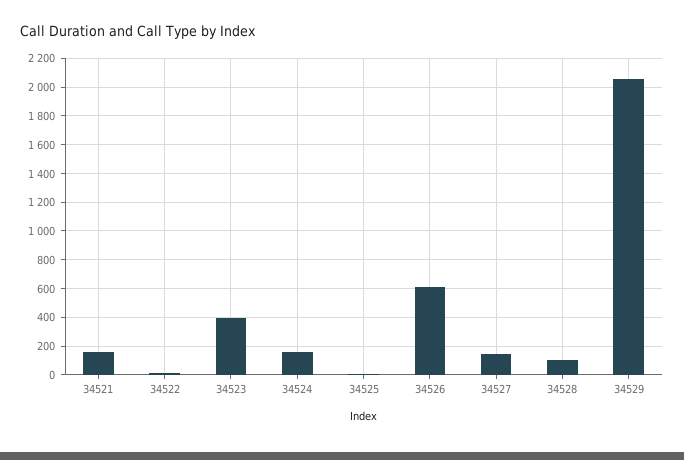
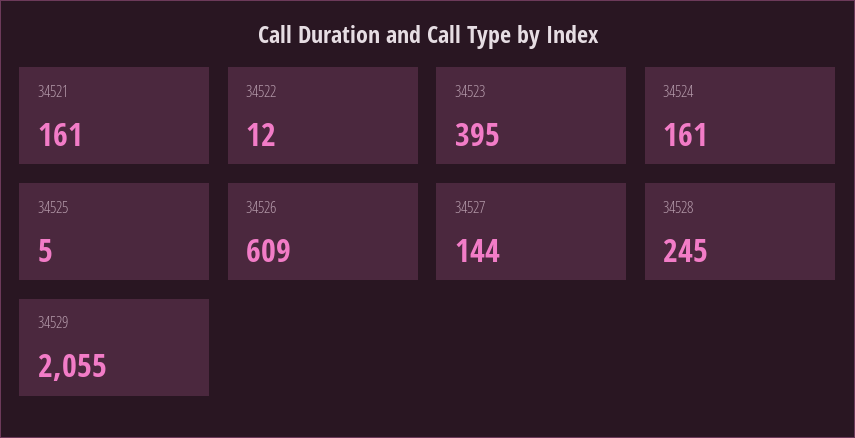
34528: 100 -> 245

